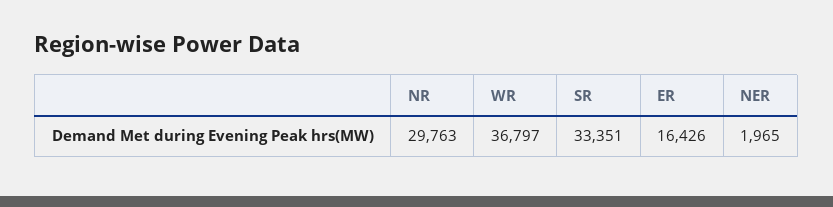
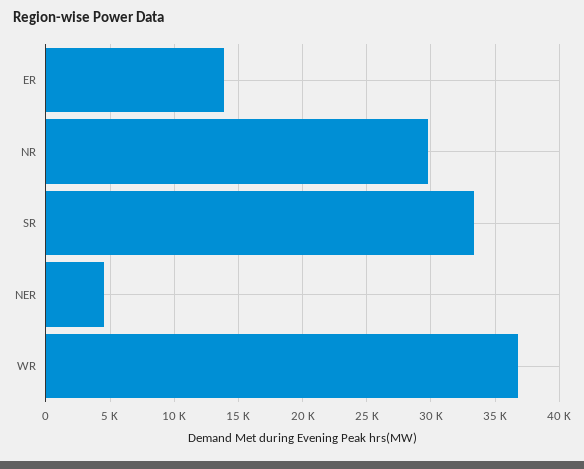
ER: 16426 -> 14000
NER: 1965 -> 4500

